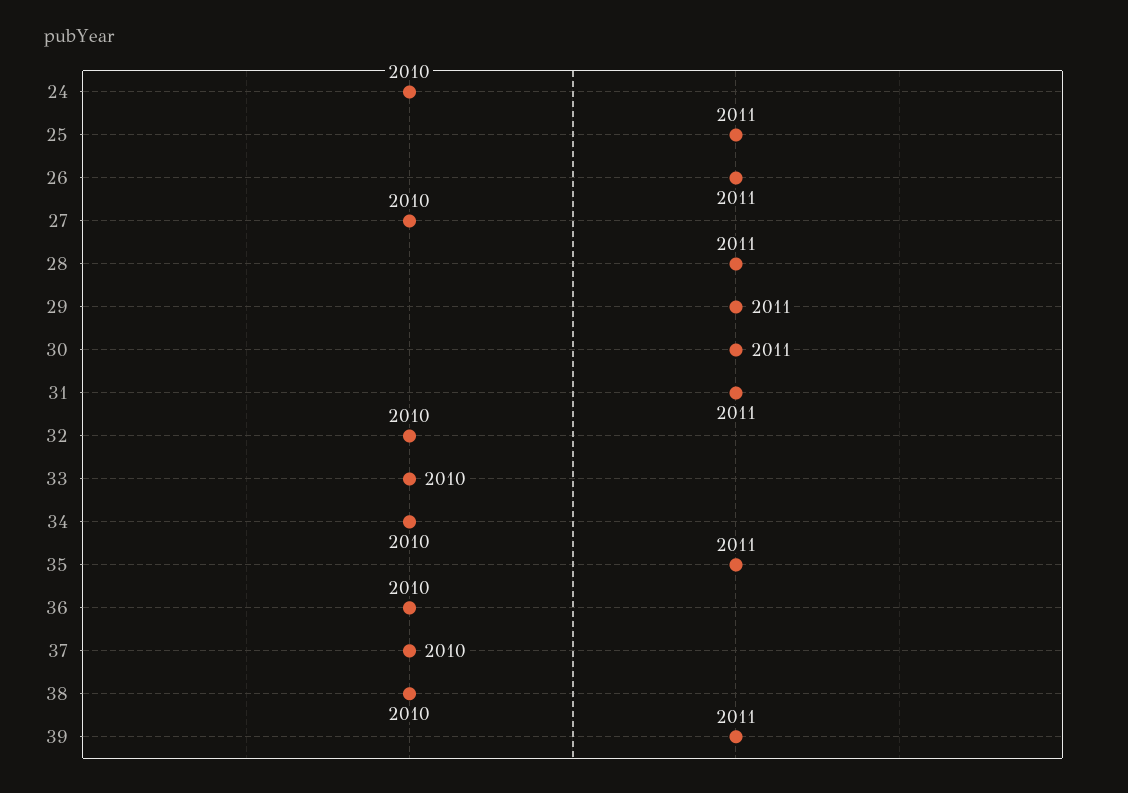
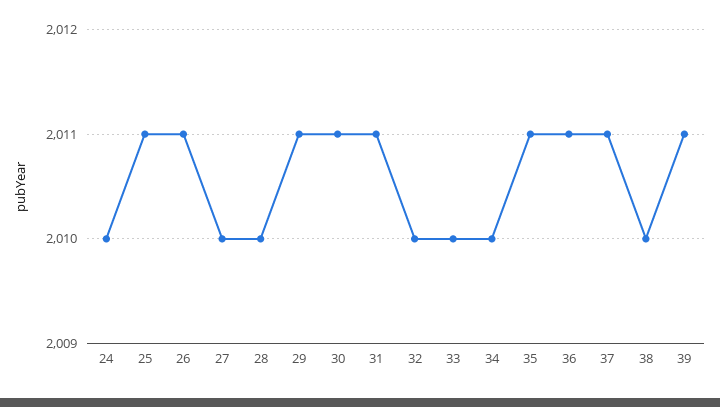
28: 2011 -> 2010
36: 2010 -> 2011
37: 2010 -> 2011

